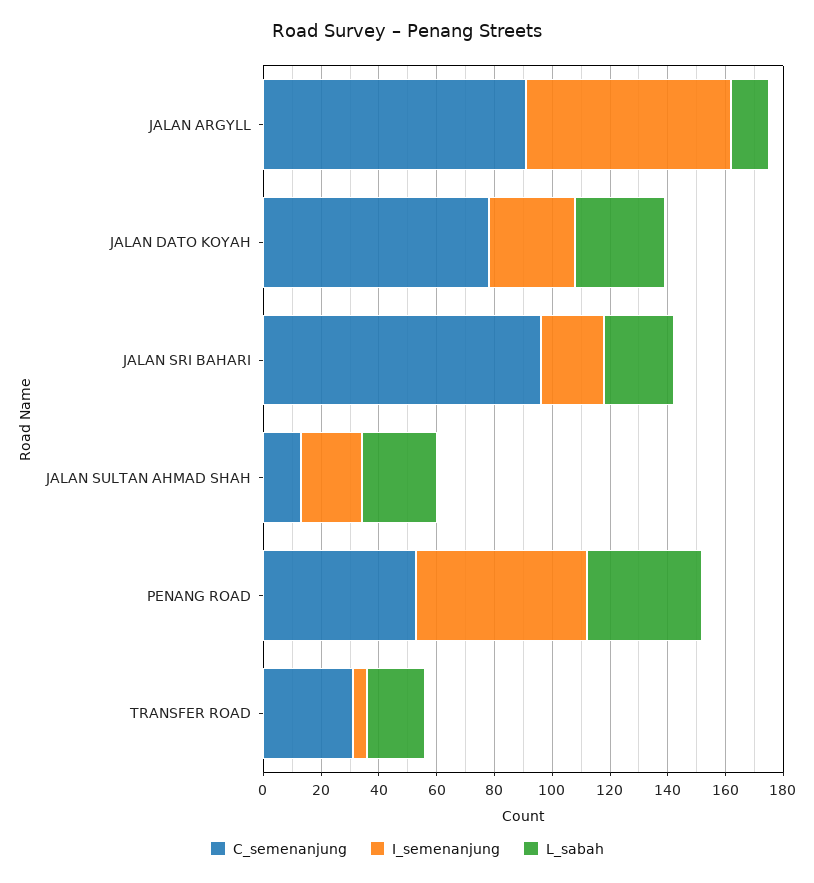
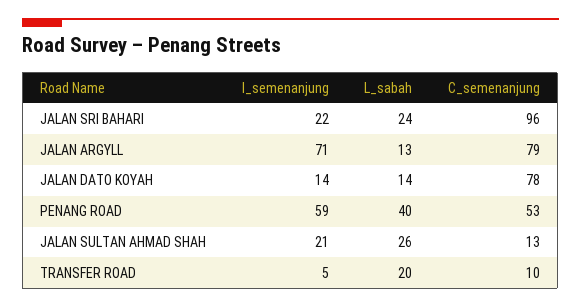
C_semenanjung, JALAN ARGYLL: 90 -> 79
I_semenanjung, JALAN DATO KOYAH: 30 -> 14
L_sabah, JALAN DATO KOYAH: 30 -> 14
C_semenanjung, TRANSFER ROAD: 30 -> 10

